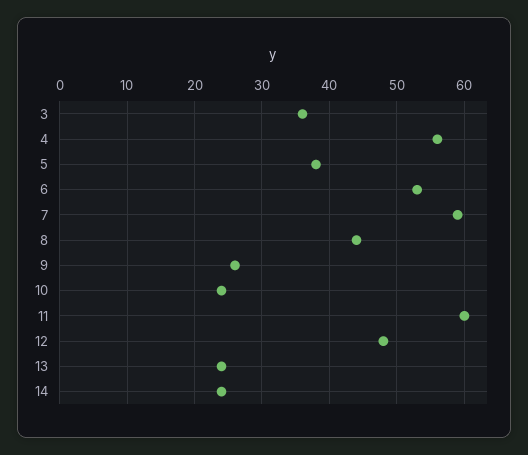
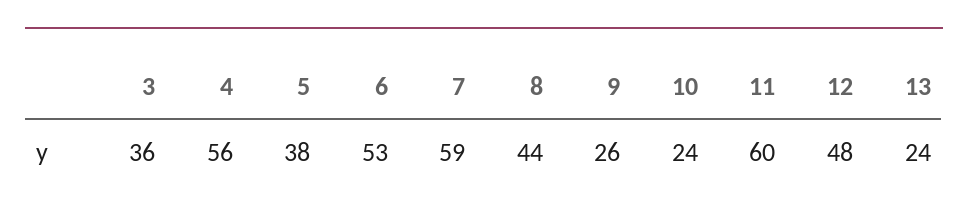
14: 24 -> none

